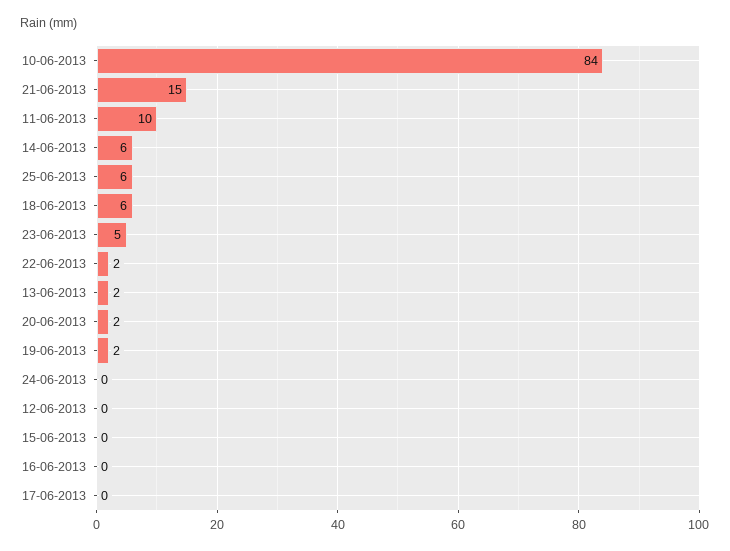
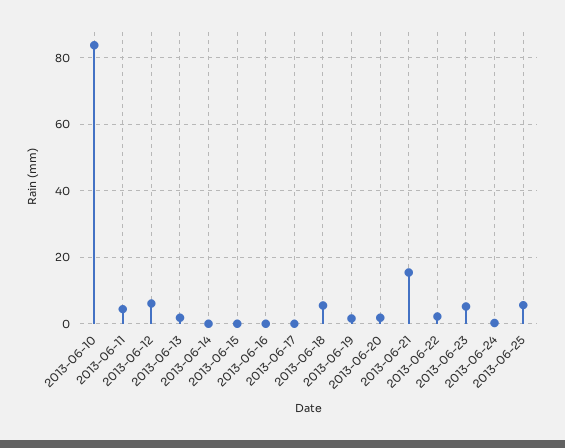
11-06-2013: 10 -> 4
14-06-2013: 6 -> 0
12-06-2013: 0 -> 6

